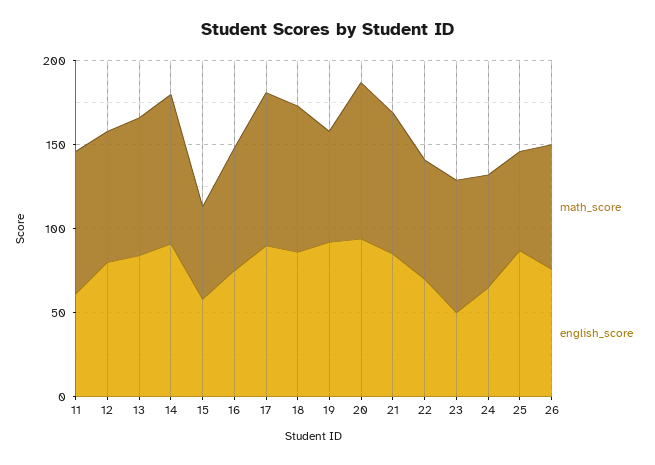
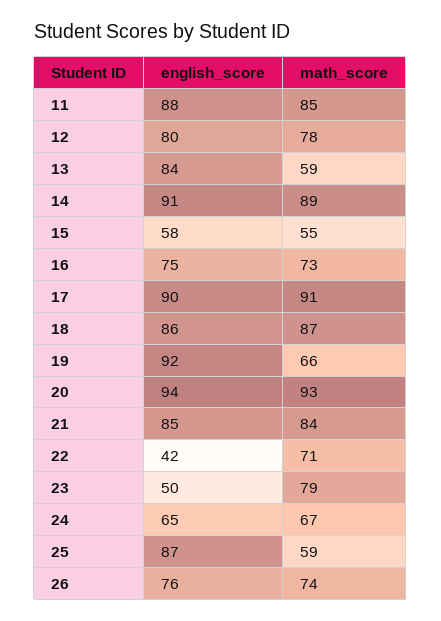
english_score, 11: 60 -> 88
math_score, 13: 80 -> 59
english_score, 22: 70 -> 42

